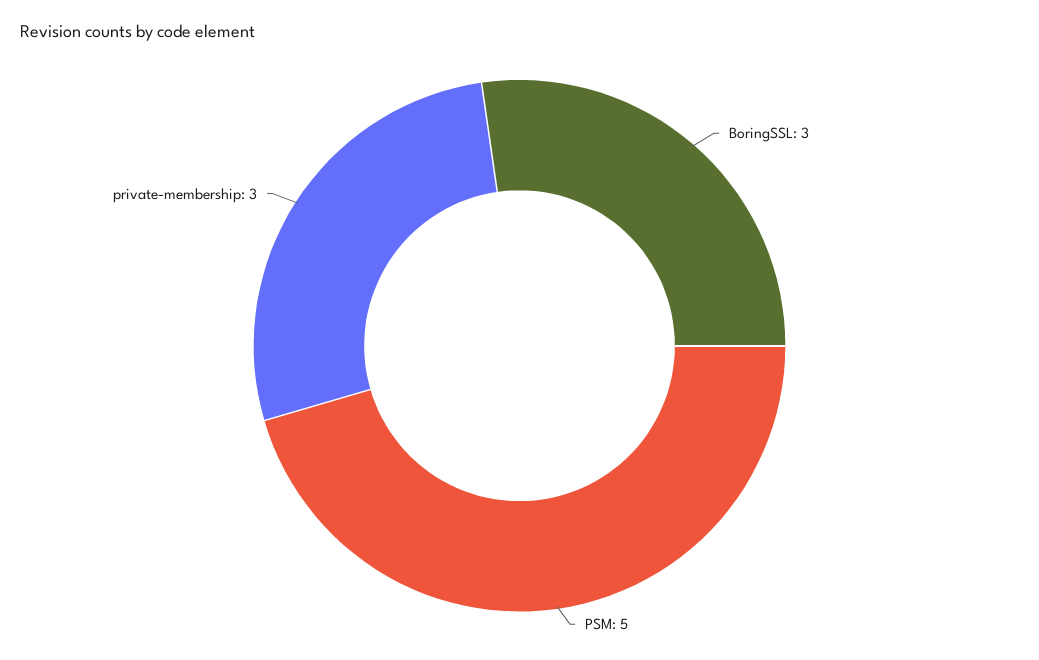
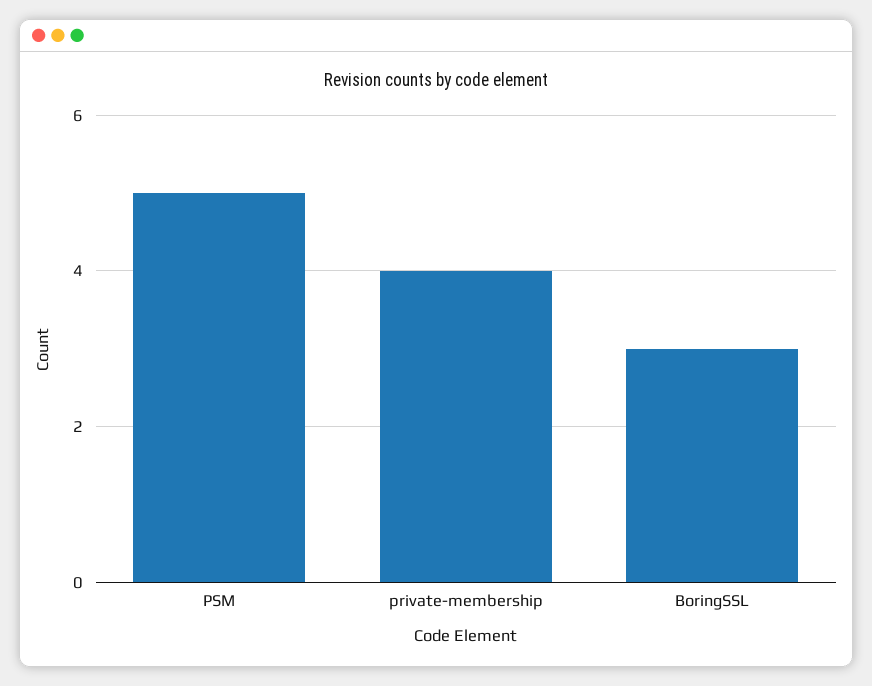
private-membership: 3 -> 4

